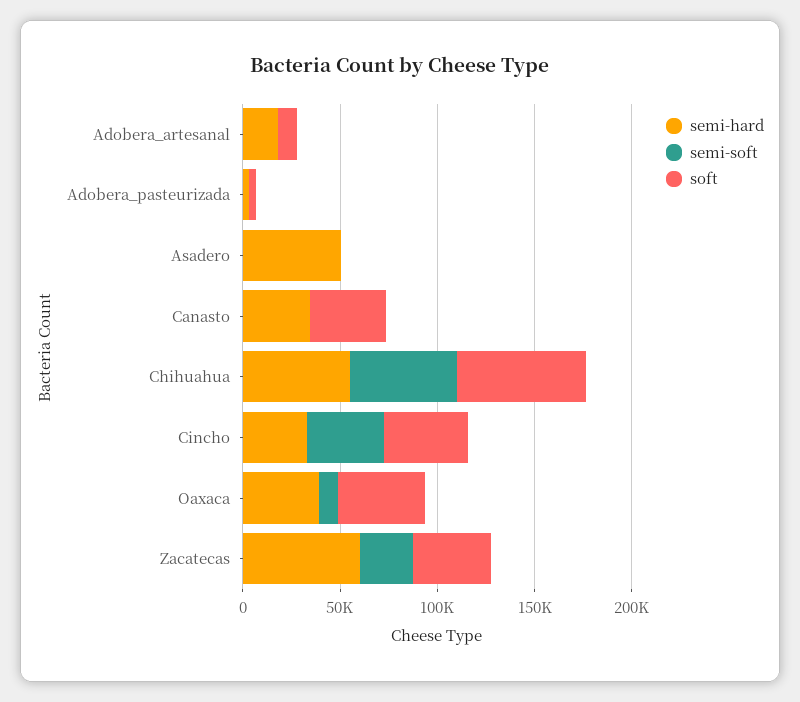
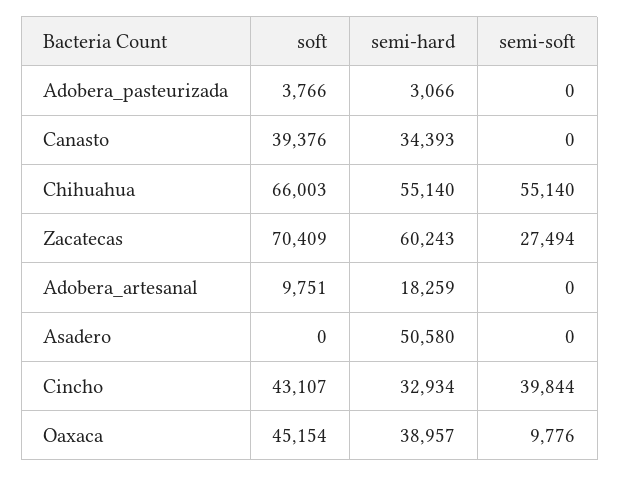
soft, Zacatecas: 40000 -> 70409

